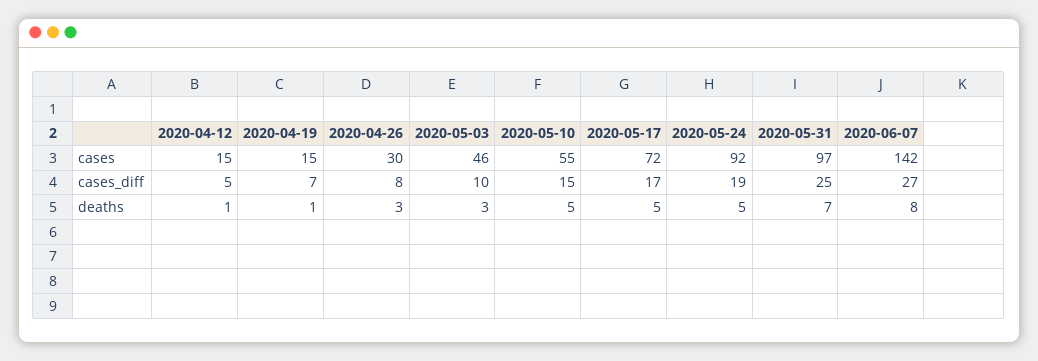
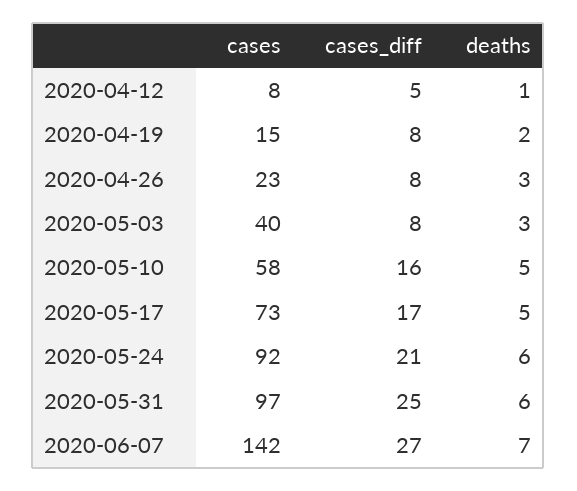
2020-04-12, cases: 15 -> 8
2020-04-26, cases: 30 -> 23
2020-05-03, cases: 46 -> 40
2020-05-10, cases: 55 -> 58
2020-05-17, cases: 72 -> 73
2020-04-19, cases_diff: 7 -> 8
2020-05-03, cases_diff: 10 -> 8
2020-05-10, cases_diff: 15 -> 16
2020-05-24, cases_diff: 19 -> 21
2020-04-19, deaths: 1 -> 2
2020-05-24, deaths: 5 -> 6
2020-05-31, deaths: 7 -> 6
2020-06-07, deaths: 8 -> 7

